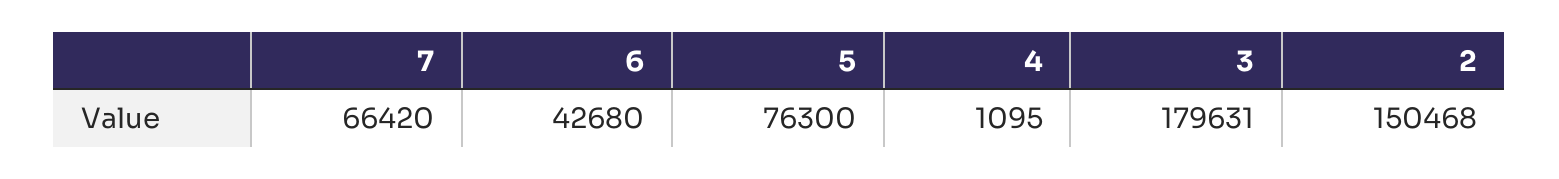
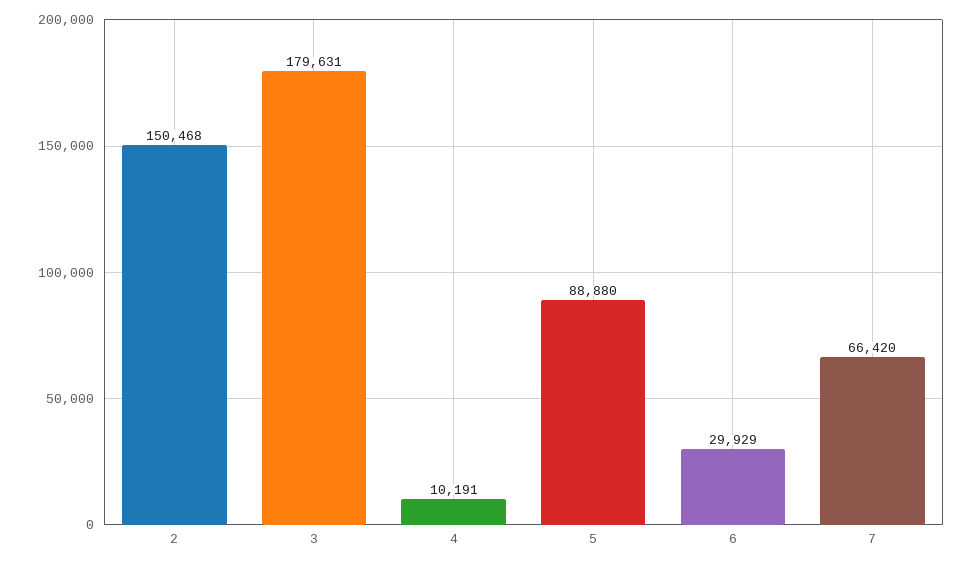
6: 42680 -> 29929
5: 76300 -> 88880
4: 1095 -> 10191

